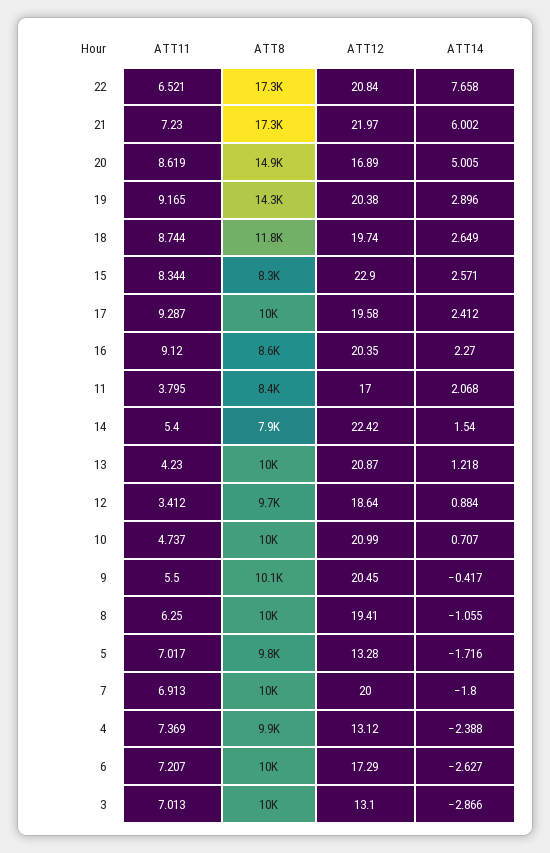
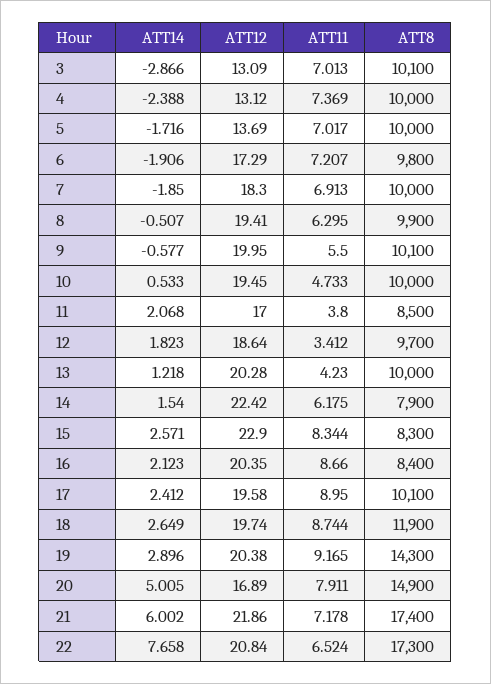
ATT11, 22: 6.521 -> 6.524
ATT11, 21: 7.23 -> 7.178
ATT8, 21: 17300 -> 17400
ATT12, 21: 21.97 -> 21.86
ATT11, 20: 8.619 -> 7.911
ATT8, 18: 11800 -> 11900
ATT11, 17: 9.287 -> 8.95
ATT8, 17: 10000 -> 10100
ATT11, 16: 9.12 -> 8.66
ATT8, 16: 8600 -> 8400
ATT14, 16: 2.27 -> 2.123
ATT11, 11: 3.795 -> 3.8
ATT8, 11: 8400 -> 8500
ATT11, 14: 5.4 -> 6.175
ATT12, 13: 20.87 -> 20.28
ATT14, 12: 0.884 -> 1.823
ATT11, 10: 4.737 -> 4.733
ATT12, 10: 20.99 -> 19.45
ATT14, 10: 0.707 -> 0.533
ATT12, 9: 20.45 -> 19.95
ATT14, 9: -0.417 -> -0.577
ATT11, 8: 6.25 -> 6.295
ATT8, 8: 10000 -> 9900
ATT14, 8: -1.055 -> -0.507
ATT8, 5: 9800 -> 10000
ATT12, 5: 13.28 -> 13.69
ATT12, 7: 20 -> 18.3
ATT14, 7: -1.8 -> -1.85
ATT8, 4: 9900 -> 10000
ATT8, 6: 10000 -> 9800
ATT14, 6: -2.627 -> -1.906
ATT8, 3: 10000 -> 10100
ATT12, 3: 13.1 -> 13.09

